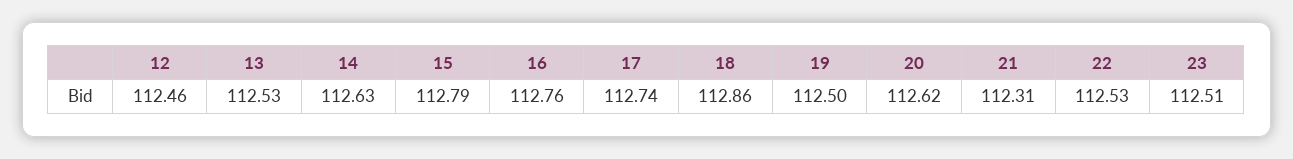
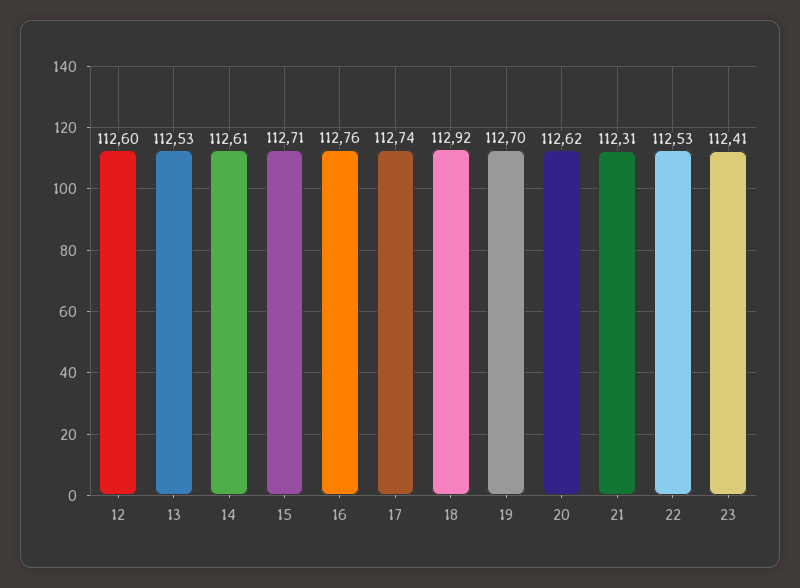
12: 112.46 -> 112.6
14: 112.63 -> 112.61
15: 112.79 -> 112.71
18: 112.86 -> 112.92
19: 112.5 -> 112.7
23: 112.51 -> 112.41

